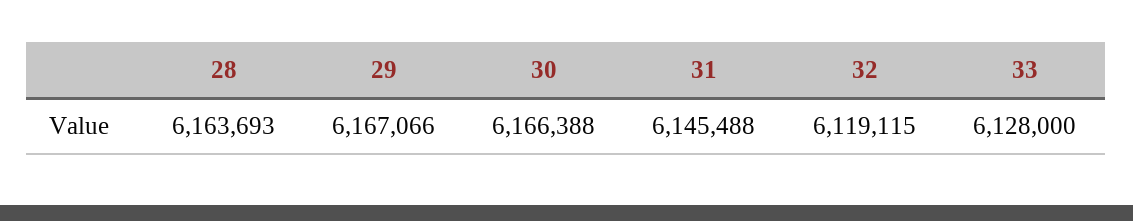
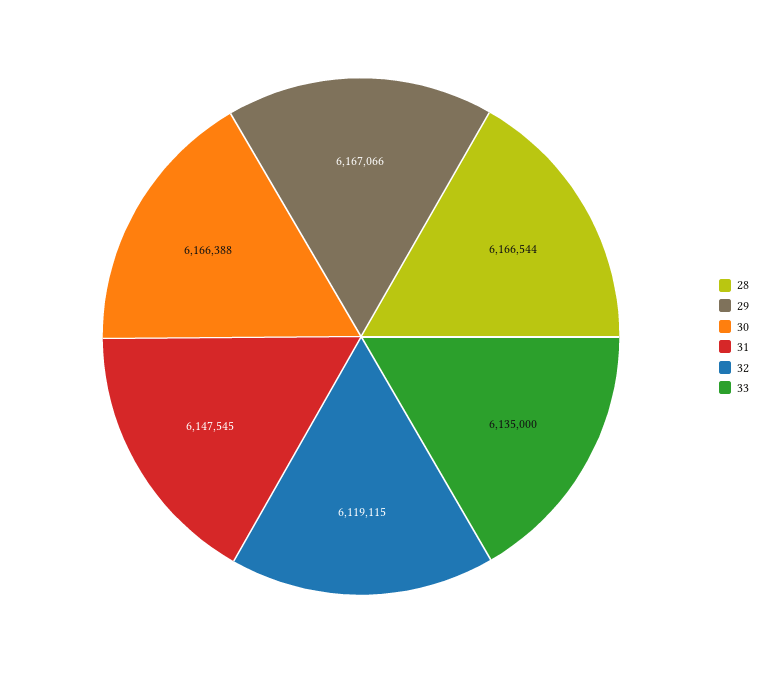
28: 6163693 -> 6166544
31: 6145488 -> 6147545
33: 6128000 -> 6135000

